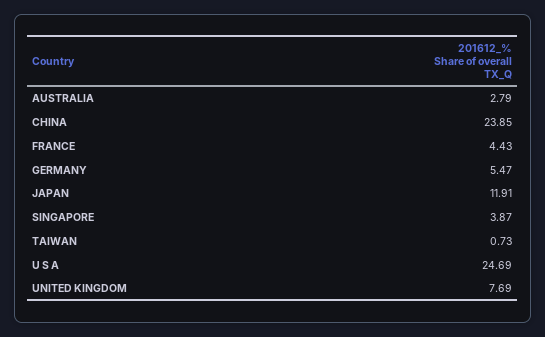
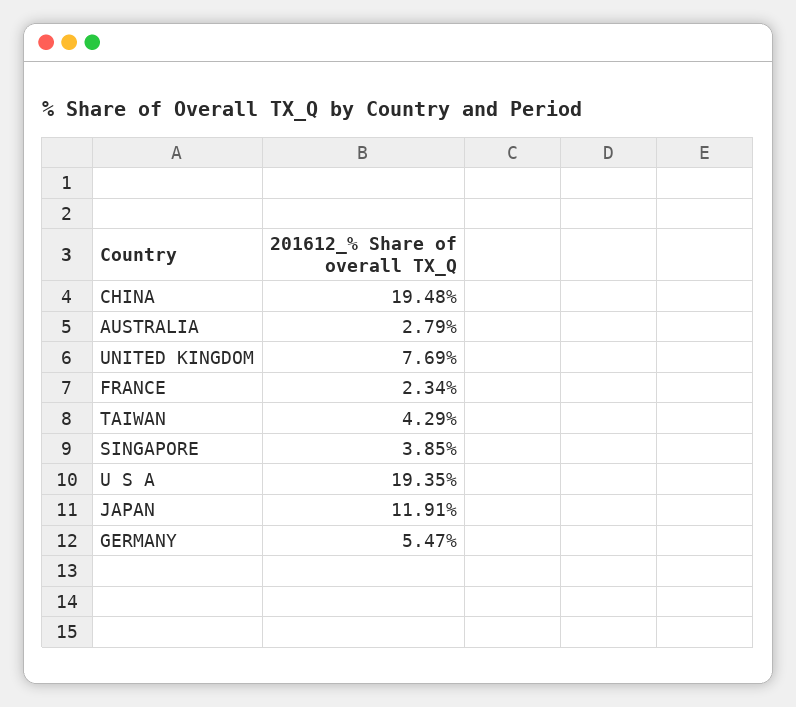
CHINA: 23.85 -> 19.48
FRANCE: 4.43 -> 2.34
SINGAPORE: 3.87 -> 3.85
TAIWAN: 0.73 -> 4.29
U S A: 24.69 -> 19.35

